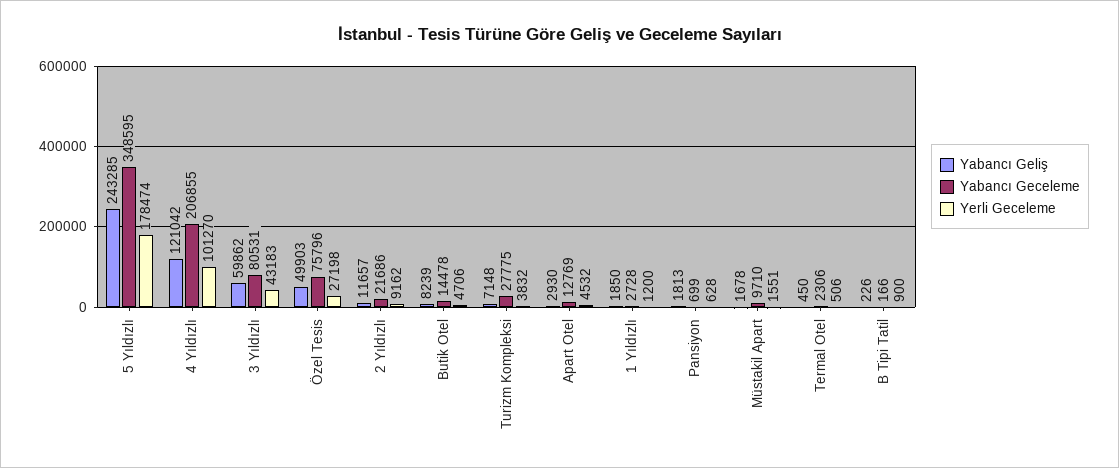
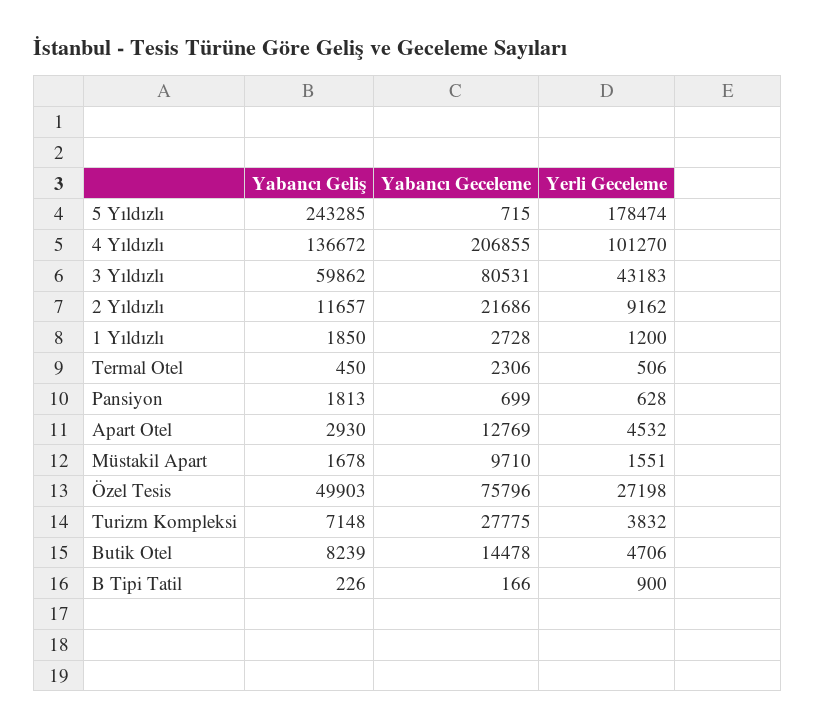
Yabancı Geceleme, 5 Yıldızlı: 348595 -> 715
Yabancı Geliş, 4 Yıldızlı: 121042 -> 136672

